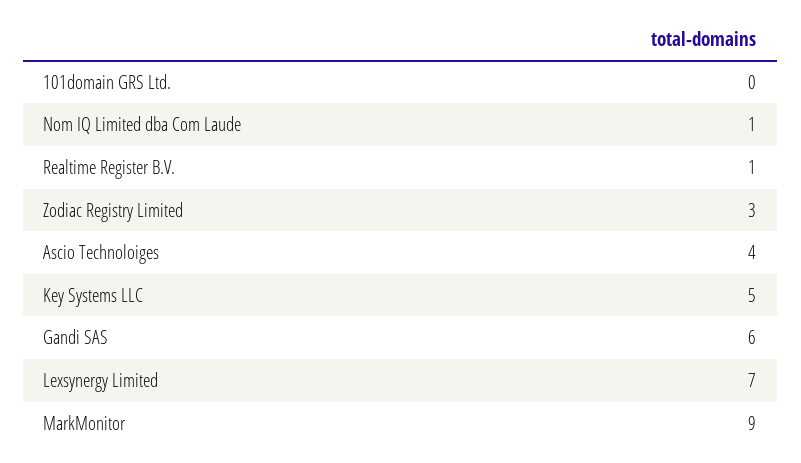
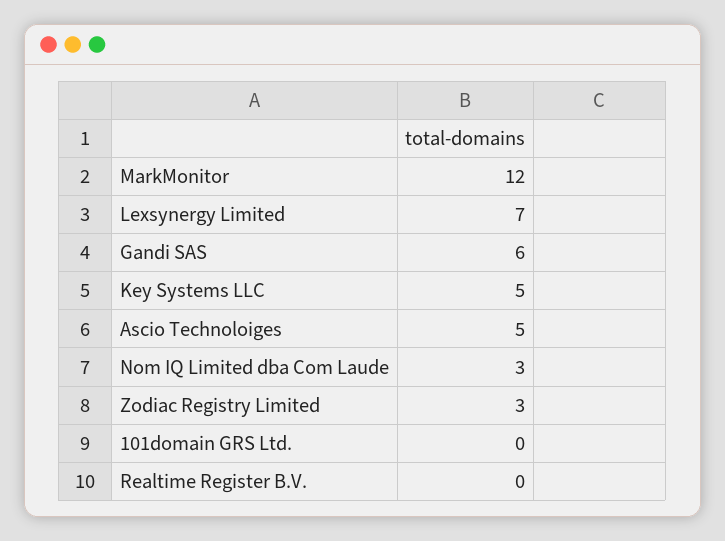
Nom IQ Limited dba Com Laude: 1 -> 3
Realtime Register B.V.: 1 -> 0
Ascio Technoloiges: 4 -> 5
MarkMonitor: 9 -> 12

